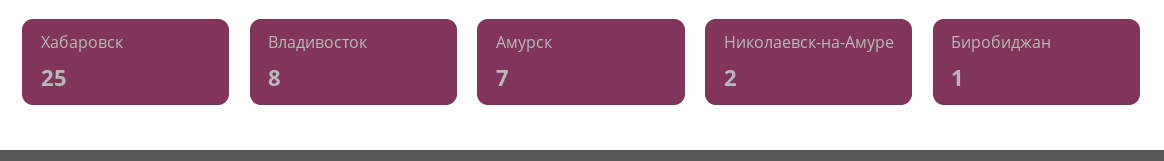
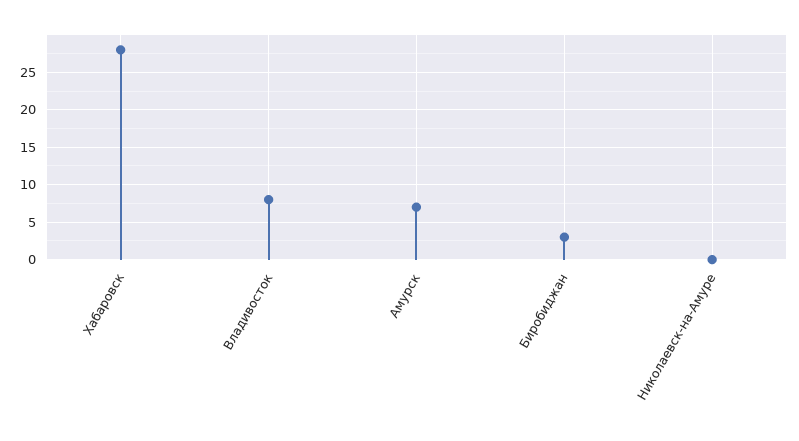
Хабаровск: 25 -> 28
Николаевск-на-Амуре: 2 -> 0
Биробиджан: 1 -> 3

